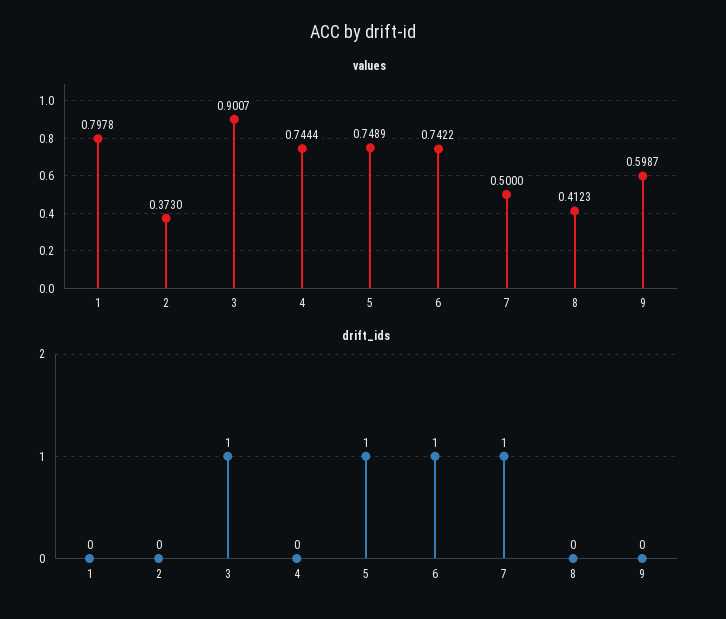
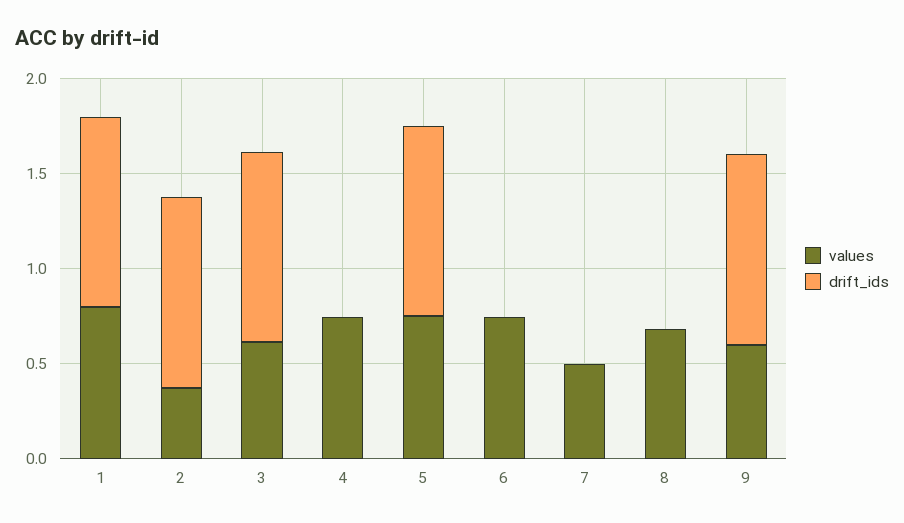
values, 3: 0.9007 -> 0.6
values, 8: 0.4123 -> 0.7
drift_ids, 1: 0 -> 1
drift_ids, 2: 0 -> 1
drift_ids, 6: 1 -> 0
drift_ids, 7: 1 -> 0
drift_ids, 9: 0 -> 1

